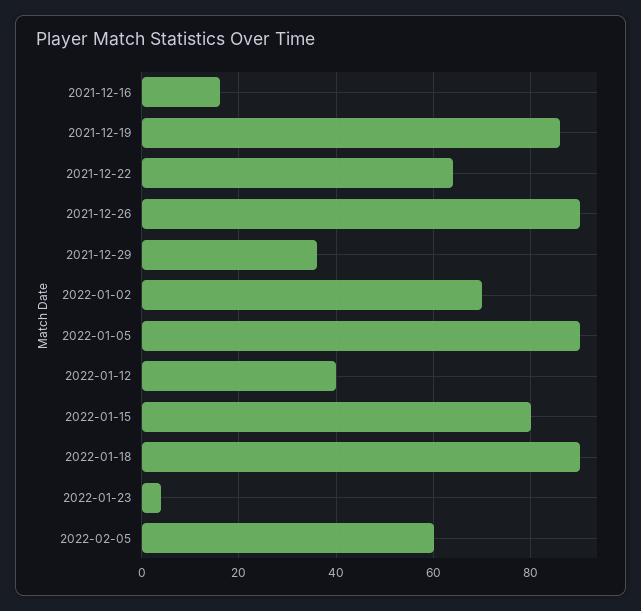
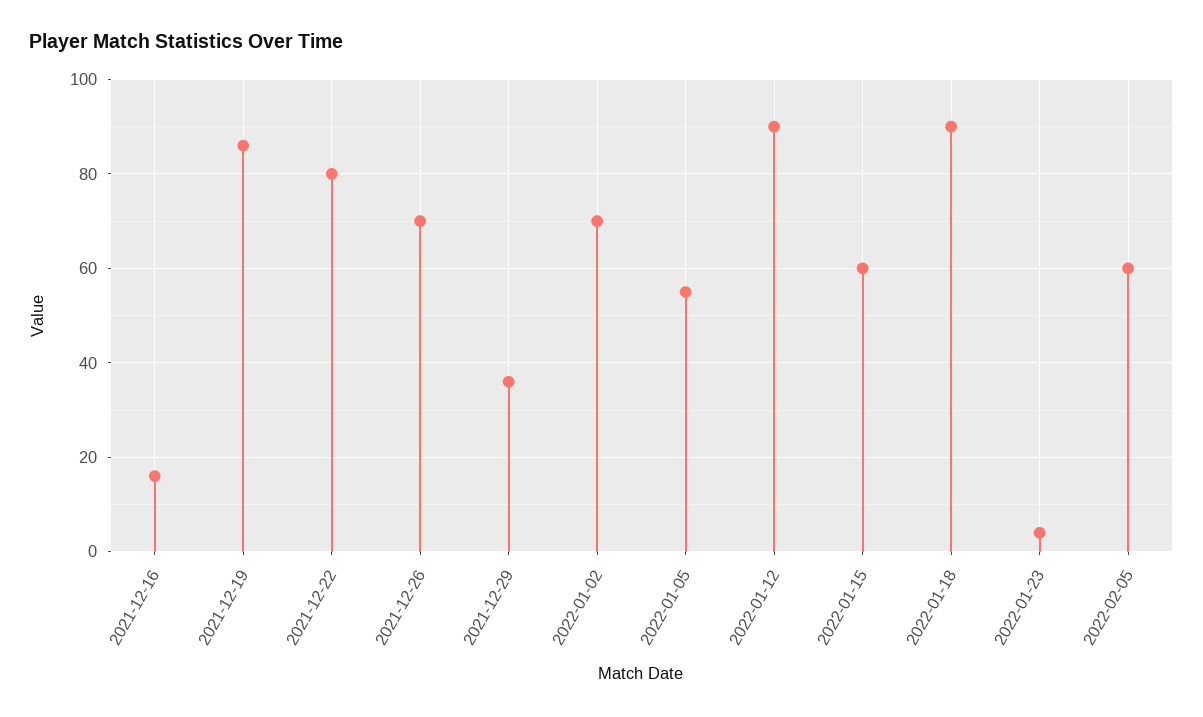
2021-12-22: 65 -> 80
2021-12-26: 90 -> 70
2022-01-05: 90 -> 55
2022-01-12: 40 -> 90
2022-01-15: 80 -> 60

